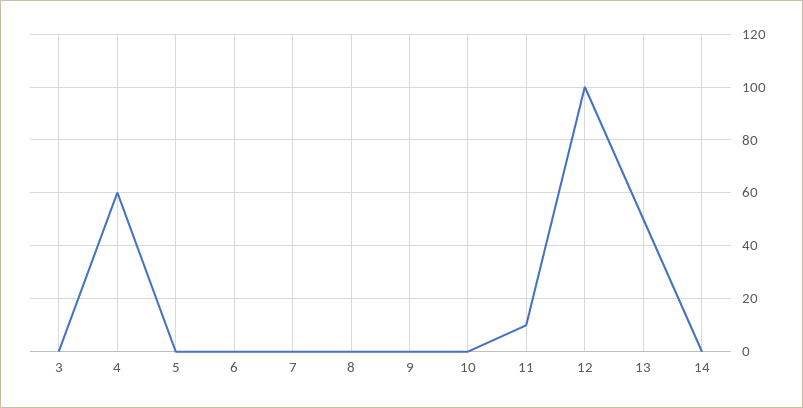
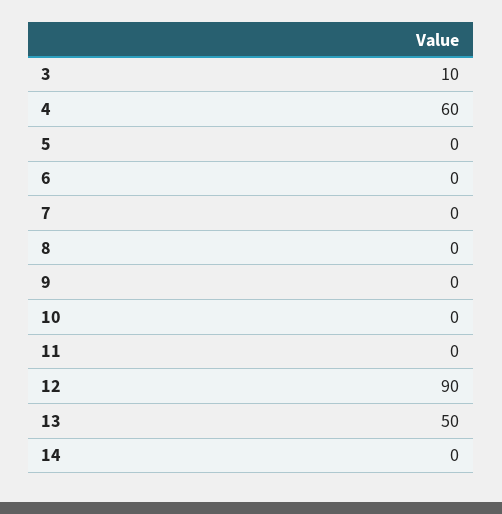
3: 0 -> 10
11: 10 -> 0
12: 100 -> 90

